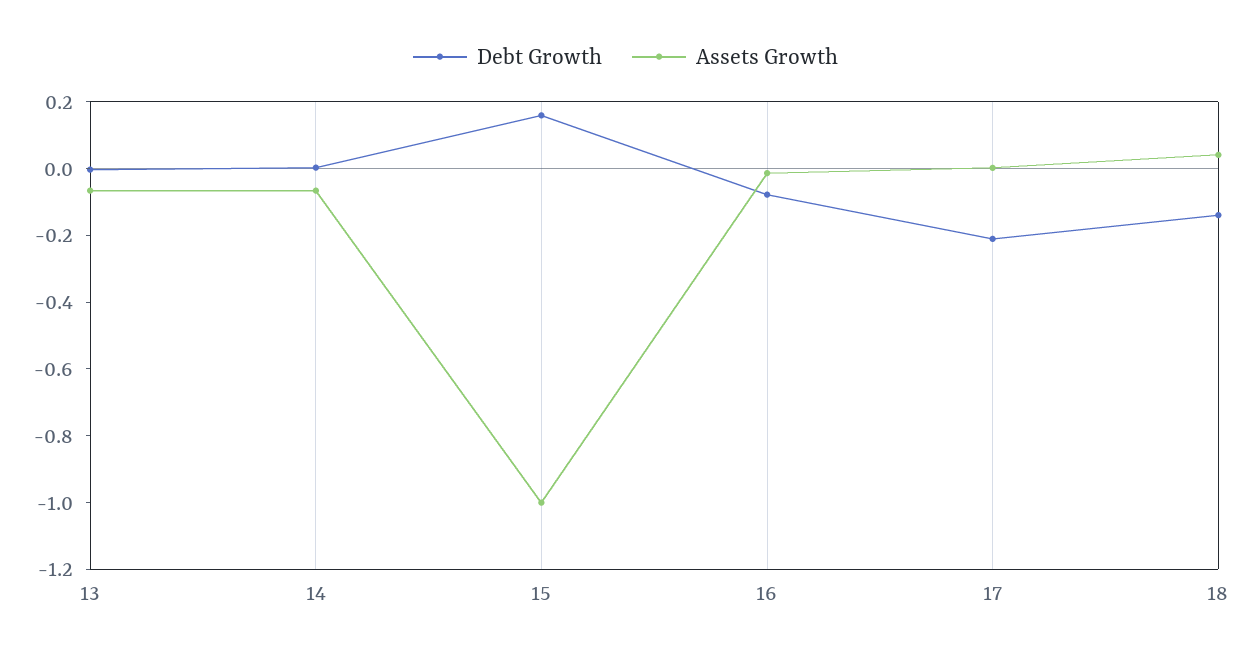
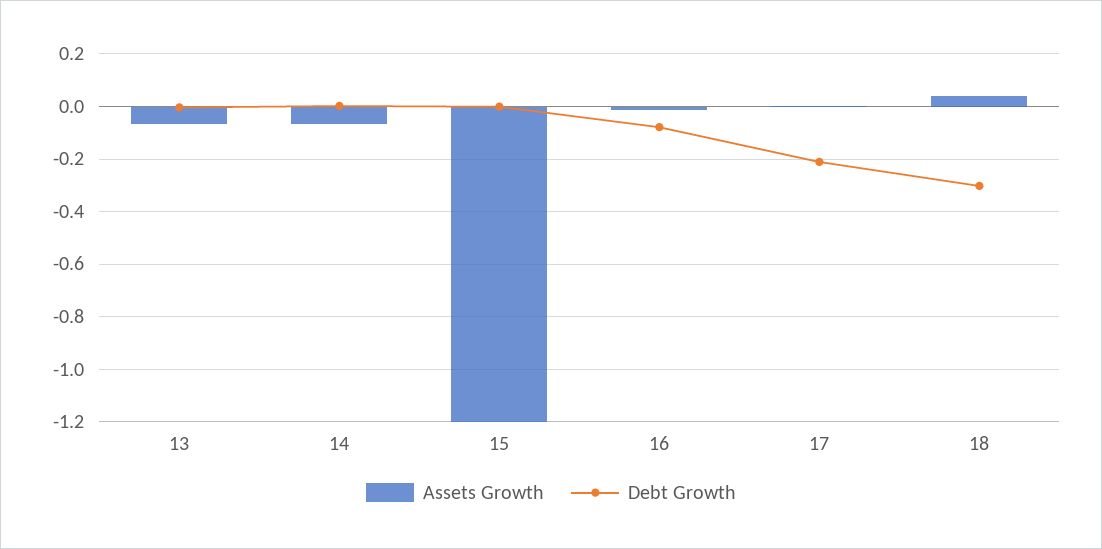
Debt Growth, 15: 0.15 -> 0
Assets Growth, 15: -1 -> -1.2
Debt Growth, 18: -0.15 -> -0.3

